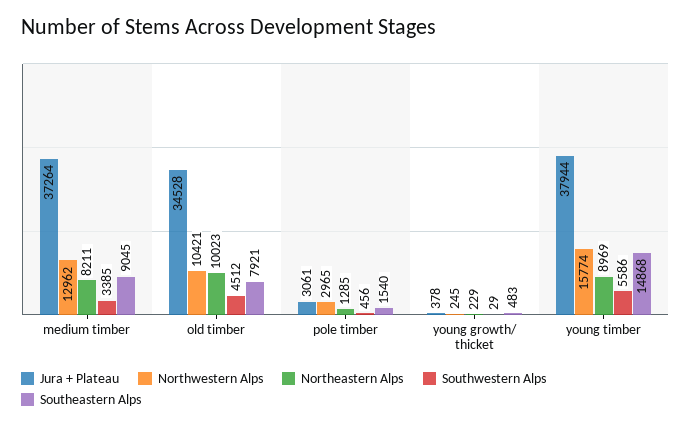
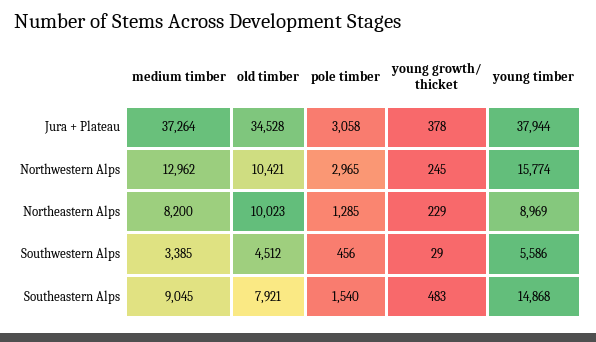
Northeastern Alps, medium timber: 8211 -> 8200
Jura + Plateau, pole timber: 3061 -> 3058

